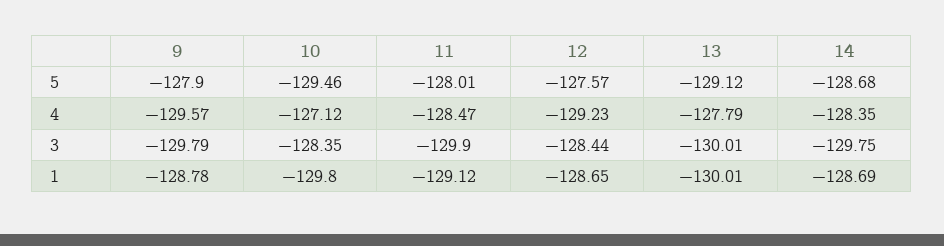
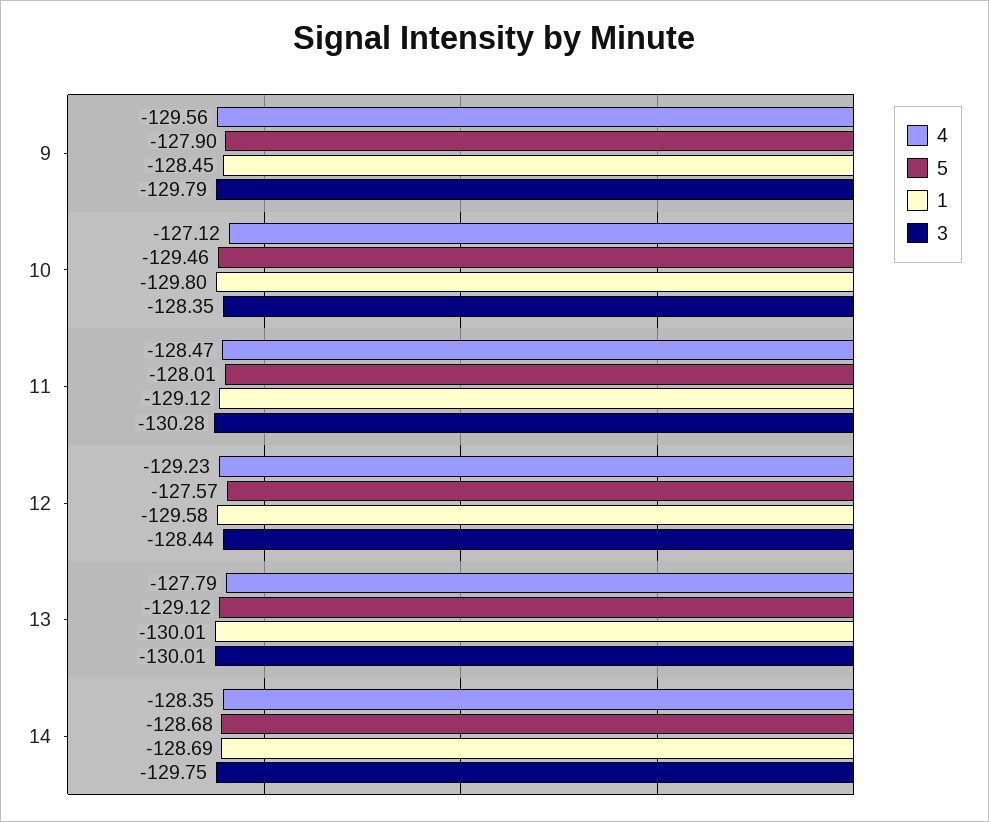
4, 9: -129.57 -> -129.56
3, 11: -129.9 -> -130.28
1, 9: -128.78 -> -128.45
1, 12: -128.65 -> -129.58

